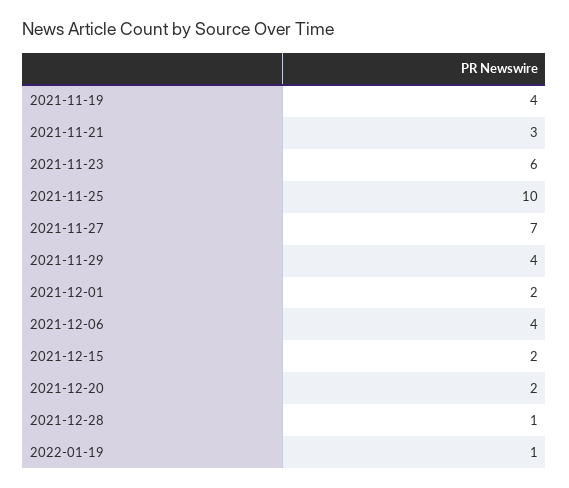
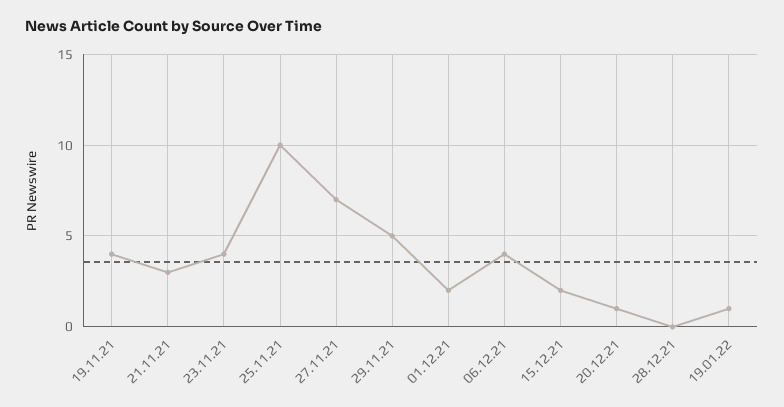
2021-11-23: 6 -> 4
2021-11-29: 4 -> 5
2021-12-20: 2 -> 1
2021-12-28: 1 -> 0

